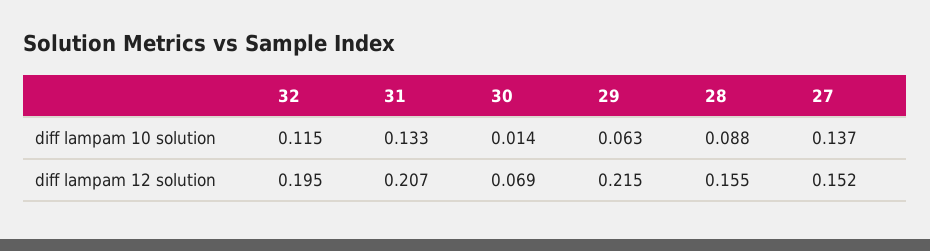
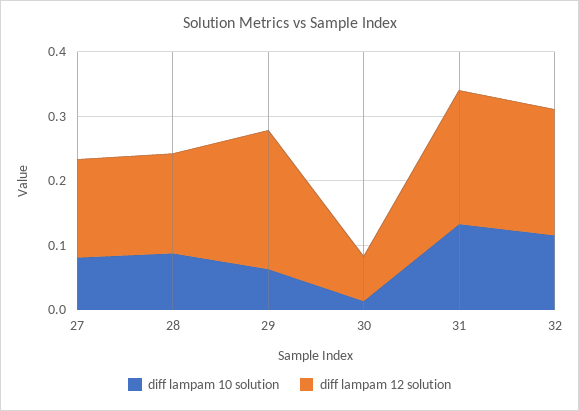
diff lampam 10 solution, 27: 0.137 -> 0.08

